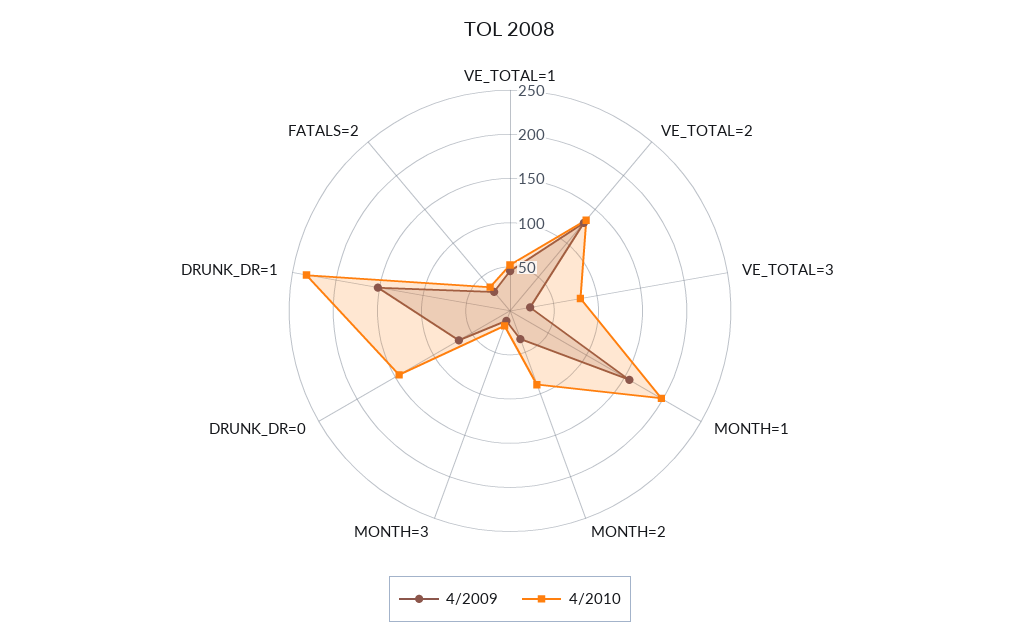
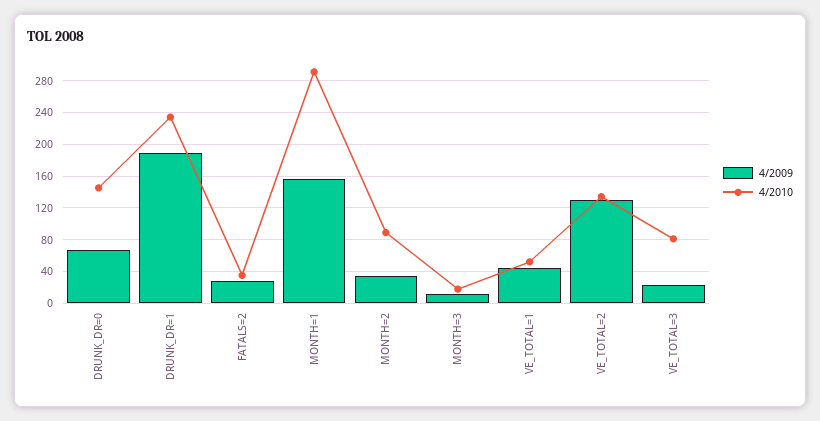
4/2010, MONTH=1: 200 -> 290
4/2009, DRUNK_DR=1: 150 -> 190

